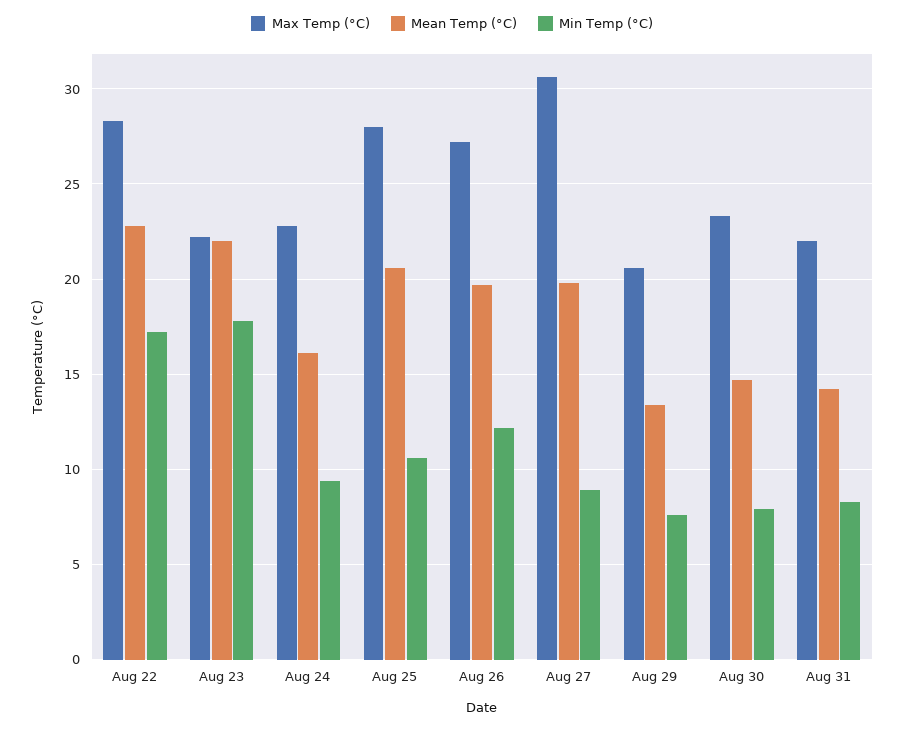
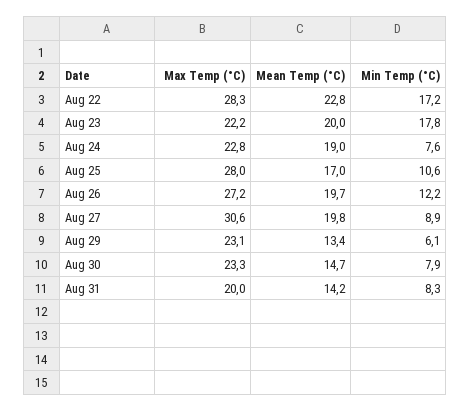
Mean Temp (°C), Aug 23: 22 -> 20
Mean Temp (°C), Aug 24: 16 -> 19
Min Temp (°C), Aug 24: 9.5 -> 7.6
Mean Temp (°C), Aug 25: 20.5 -> 17
Max Temp (°C), Aug 29: 20.5 -> 23.1
Min Temp (°C), Aug 29: 7.5 -> 6.1
Max Temp (°C), Aug 31: 22 -> 20

